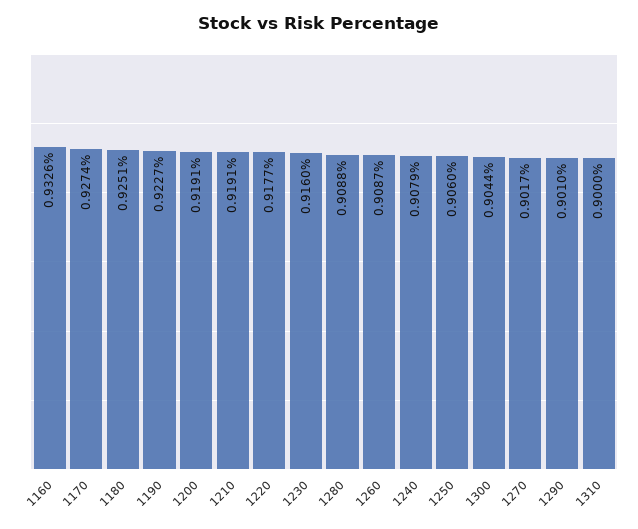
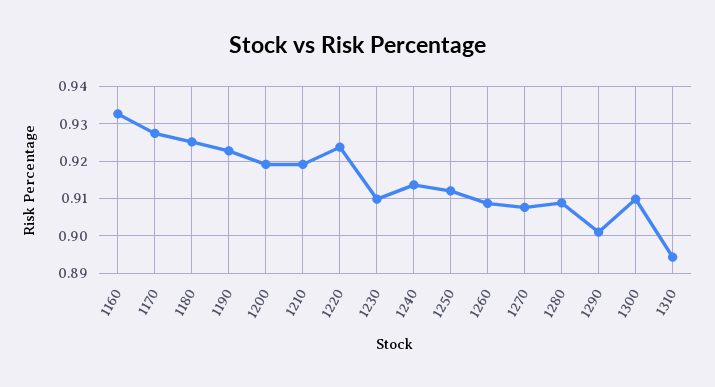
1220: 0.9177 -> 0.924
1230: 0.916 -> 0.91
1240: 0.9079 -> 0.914
1250: 0.906 -> 0.912
1300: 0.9044 -> 0.91
1270: 0.9017 -> 0.908
1310: 0.9 -> 0.894

